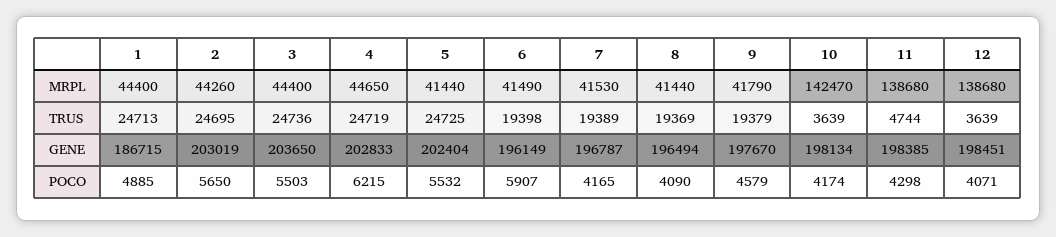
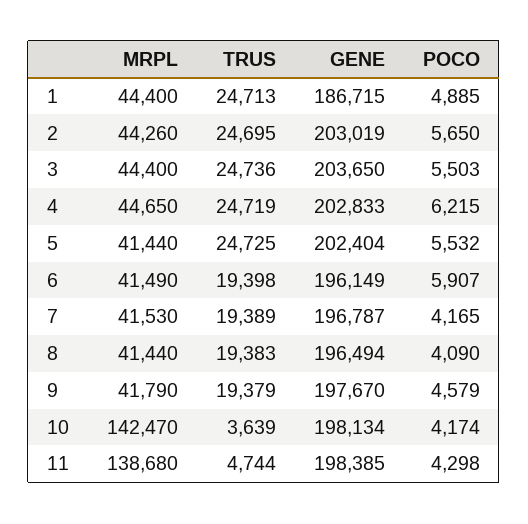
12, MRPL: 138680 -> none
8, TRUS: 19369 -> 19383
12, TRUS: 3639 -> none
12, GENE: 198451 -> none
12, POCO: 4071 -> none

